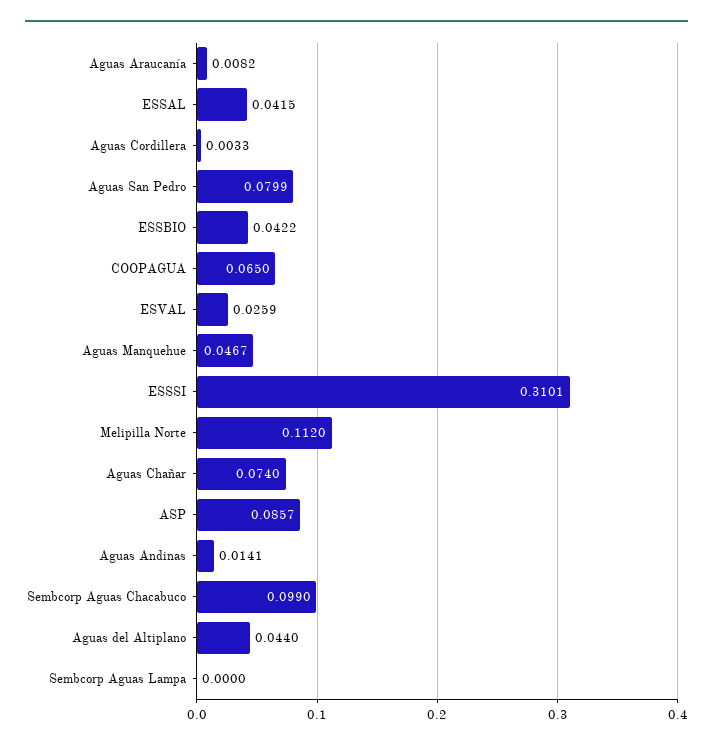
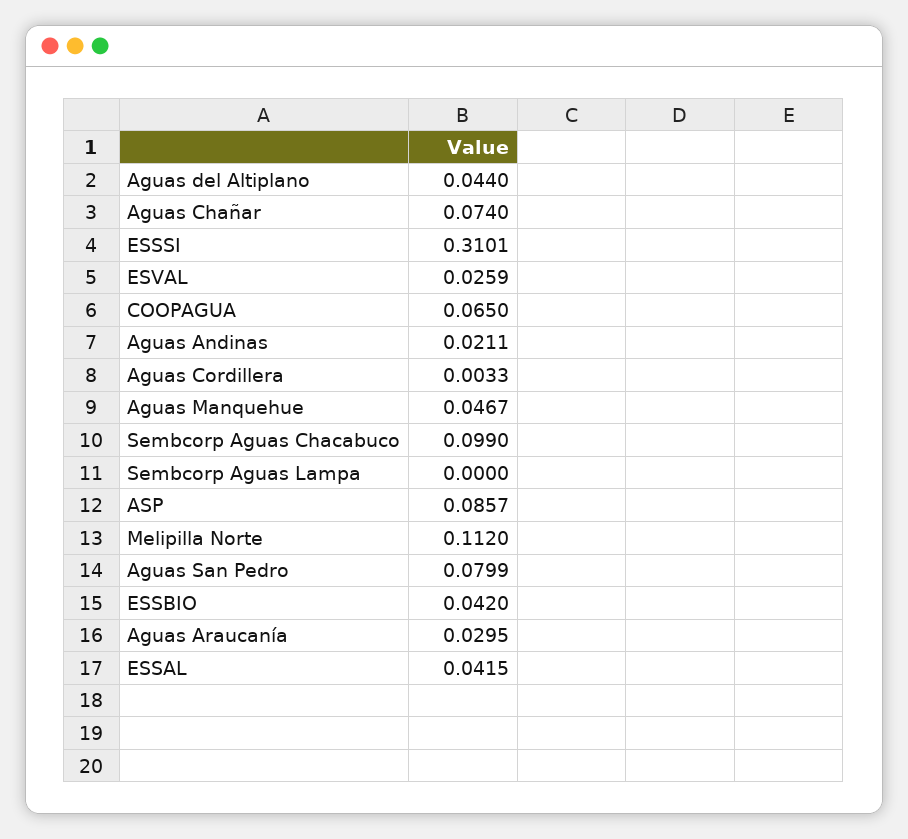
Aguas Araucanía: 0.0082 -> 0.0295
ESSBIO: 0.0422 -> 0.042
Aguas Andinas: 0.0141 -> 0.0211

